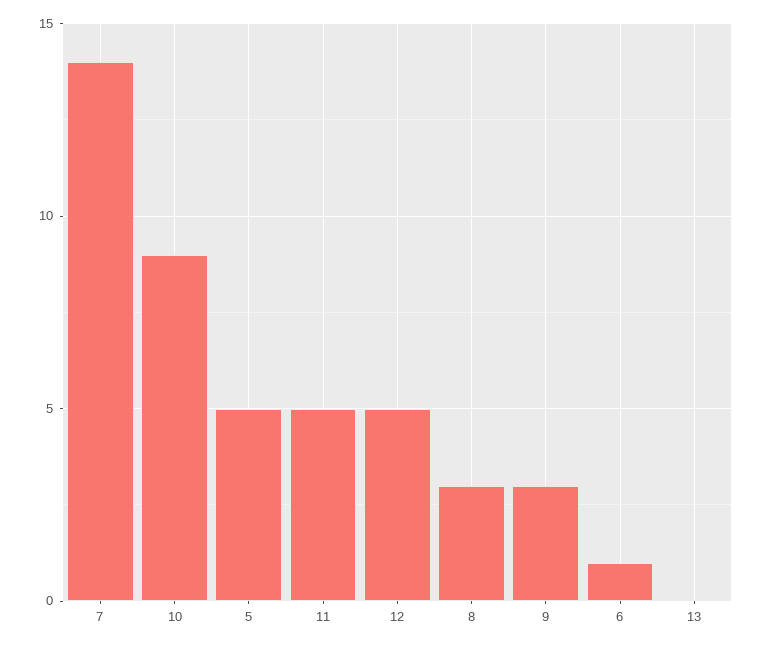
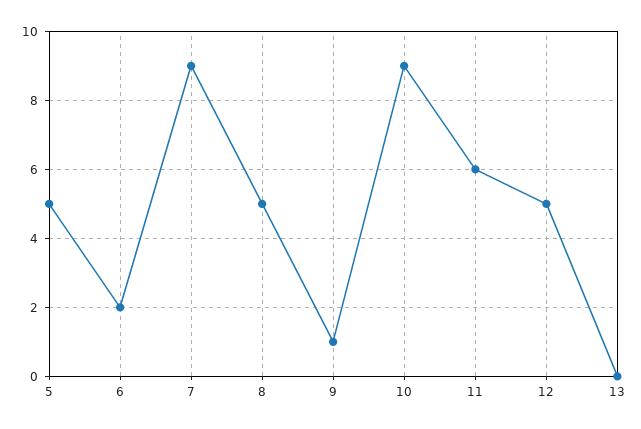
7: 14 -> 9
11: 5 -> 6
8: 3 -> 5
9: 3 -> 1
6: 1 -> 2

